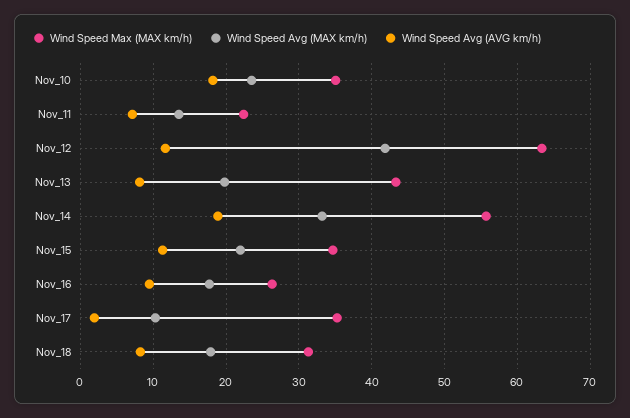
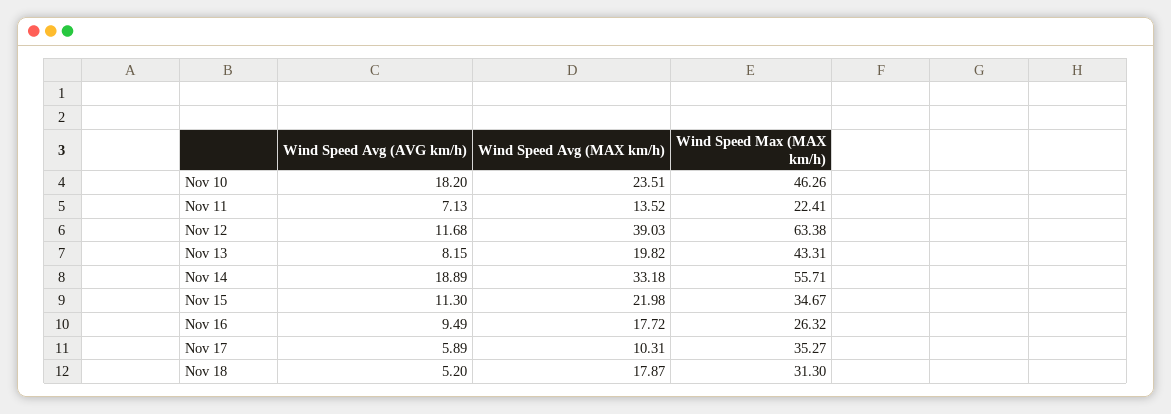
Wind Speed Max (MAX km/h), Nov_10: 35 -> 46.26
Wind Speed Avg (MAX km/h), Nov_12: 42 -> 39.03
Wind Speed Avg (AVG km/h), Nov_17: 2 -> 5.89
Wind Speed Avg (AVG km/h), Nov_18: 8 -> 5.2

